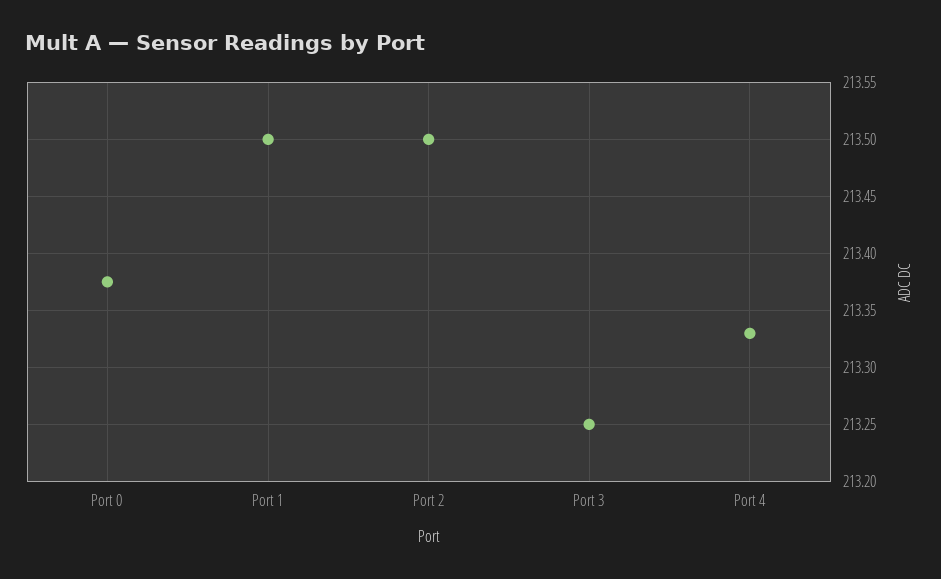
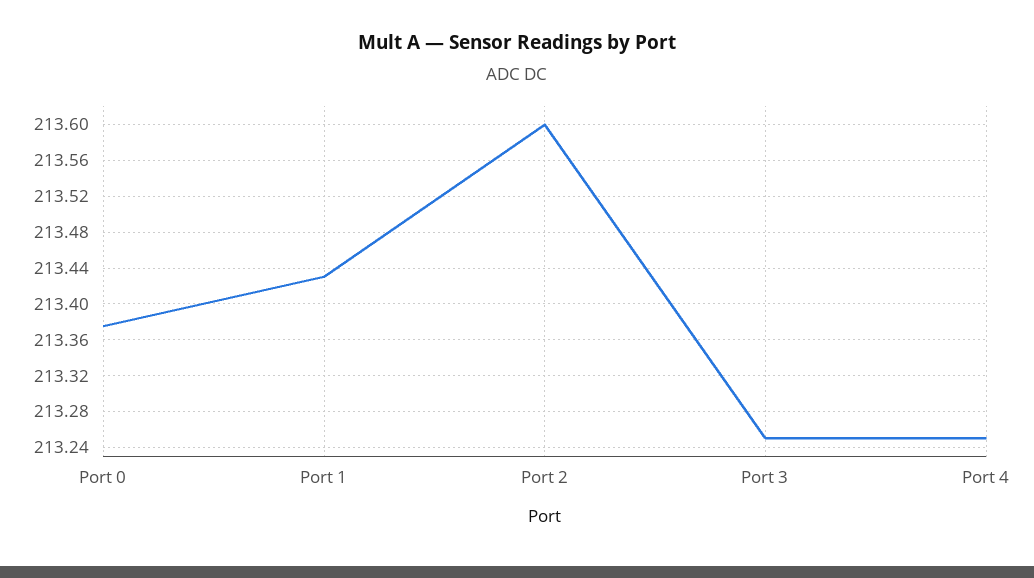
Port 1: 213.5 -> 213.43
Port 2: 213.5 -> 213.6
Port 4: 213.33 -> 213.25

